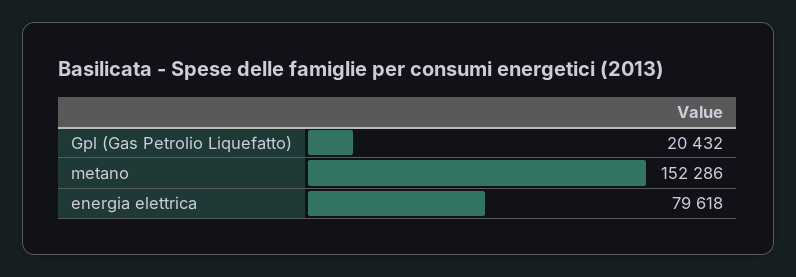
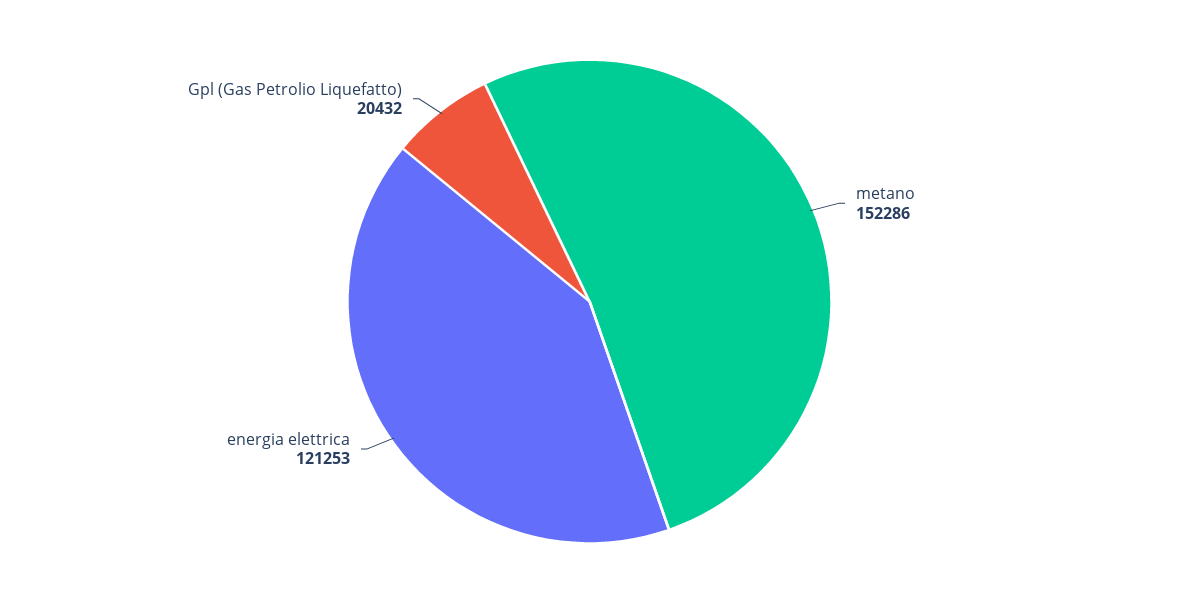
energia elettrica: 79618 -> 121253

